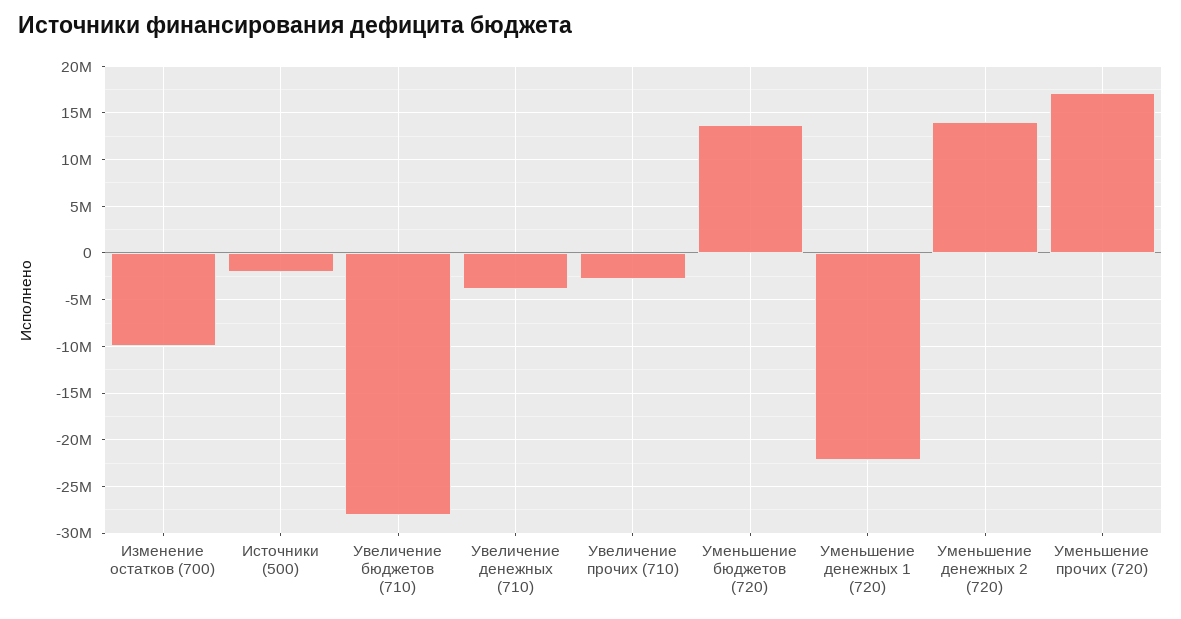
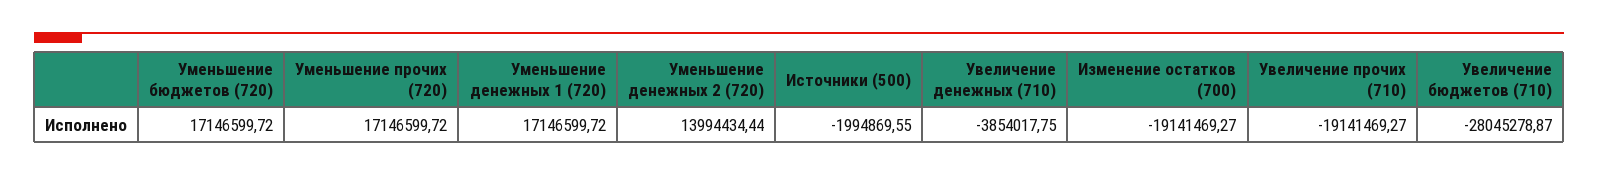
Изменение остатков (700): -10000000 -> -19141469.27
Увеличение прочих (710): -3000000 -> -19141469.27
Уменьшение бюджетов (720): 14000000 -> 17146599.72
Уменьшение денежных 1 (720): -22000000 -> 17146599.72

